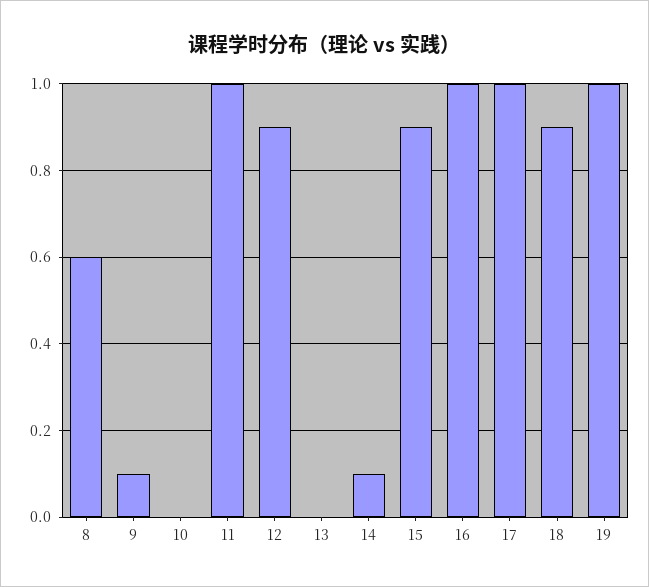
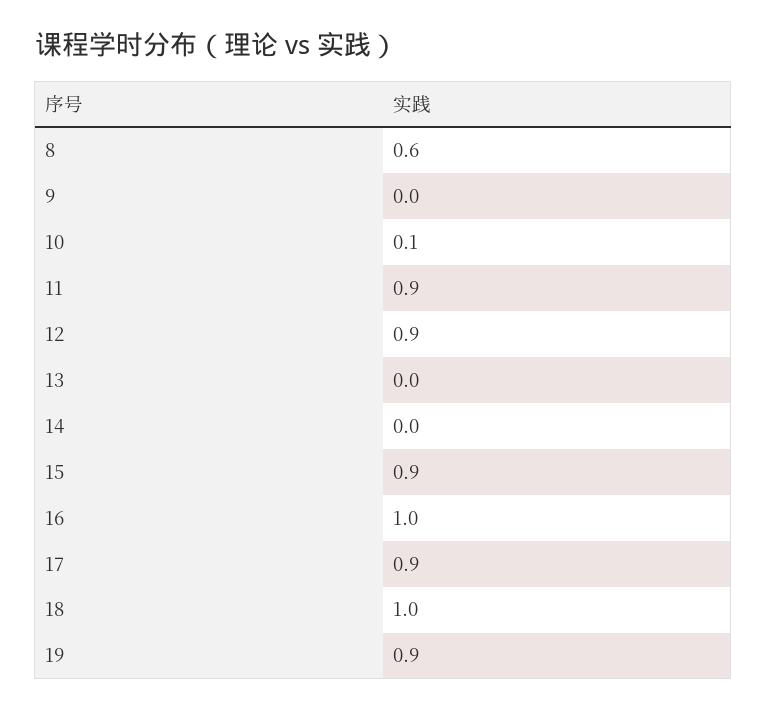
9: 0.1 -> 0
10: 0 -> 0.1
11: 1 -> 0.9
14: 0.1 -> 0
17: 1 -> 0.9
18: 0.9 -> 1
19: 1 -> 0.9

